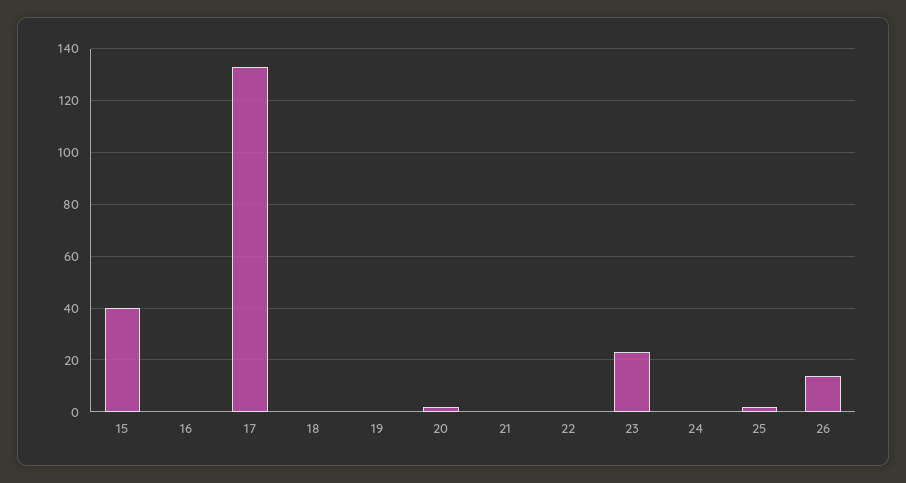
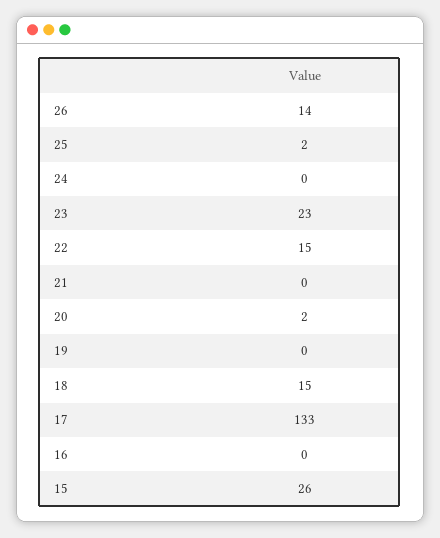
15: 40 -> 26
18: 0 -> 15
22: 0 -> 15

